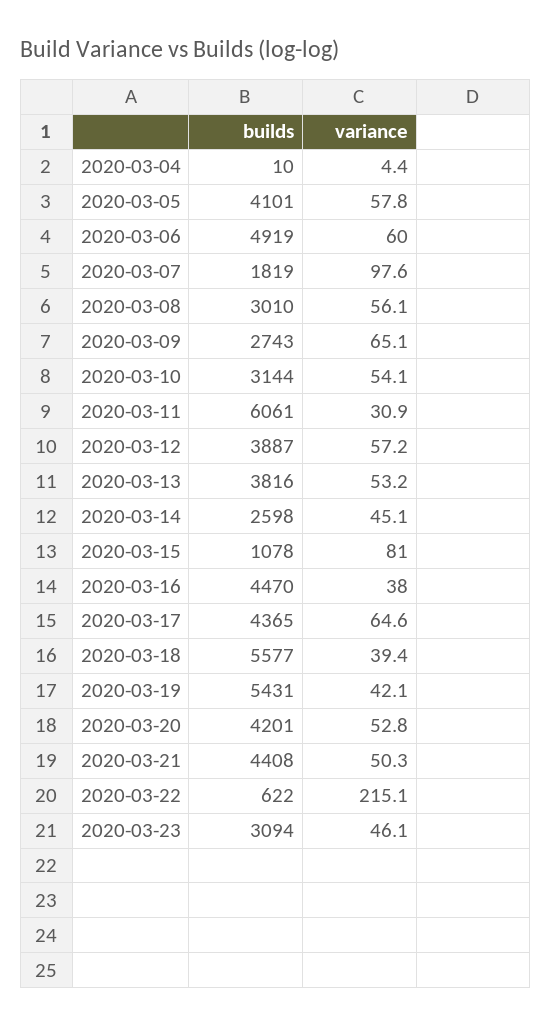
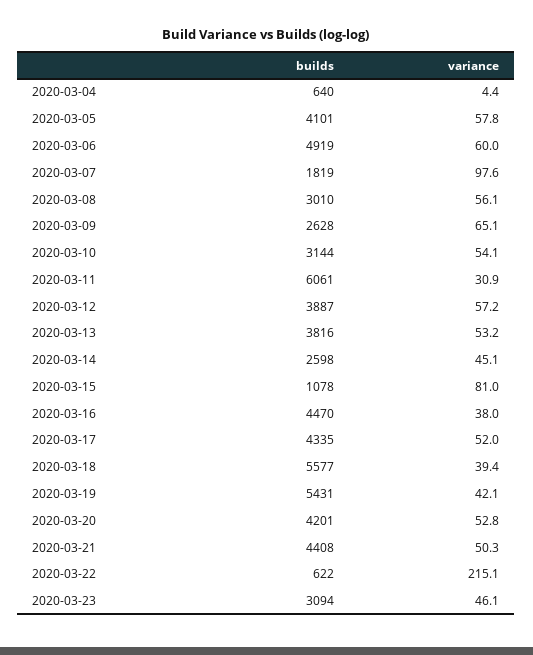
builds, 2020-03-04: 10 -> 640
builds, 2020-03-09: 2743 -> 2628
builds, 2020-03-17: 4365 -> 4335
variance, 2020-03-17: 64.6 -> 52

